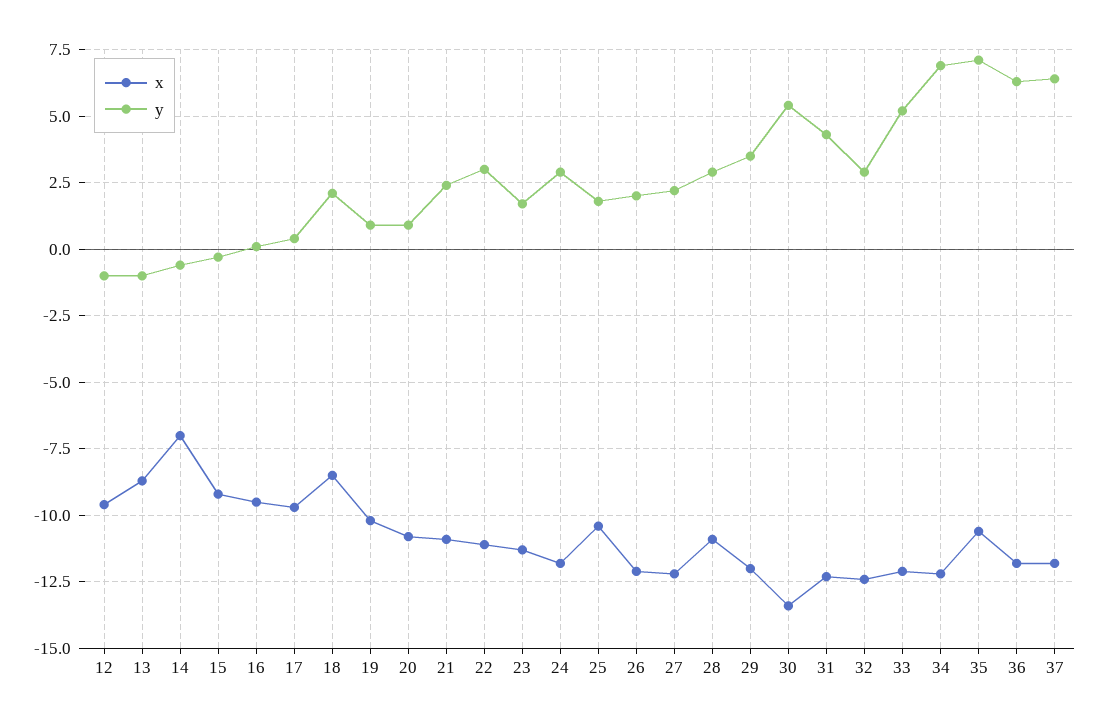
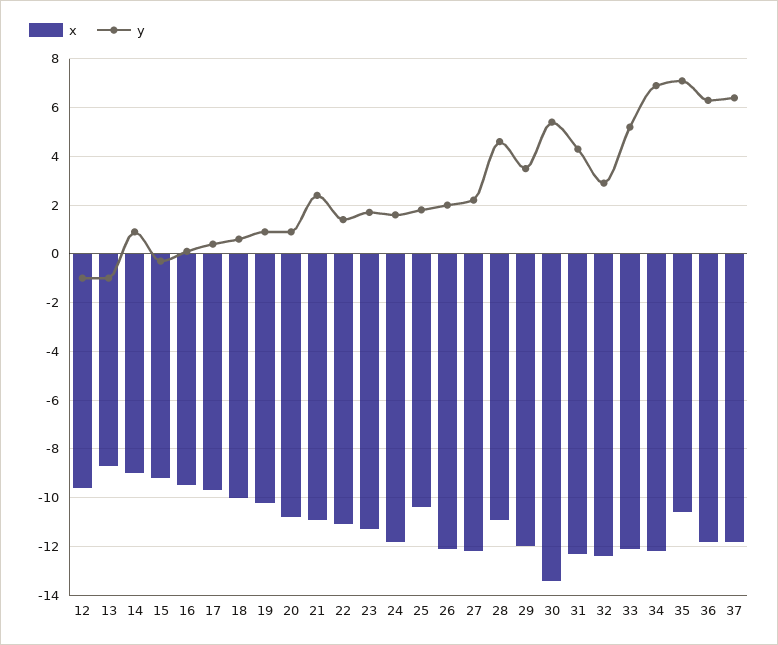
x, 14: -7 -> -9
y, 14: -0.5 -> 1
x, 18: -8.5 -> -10
y, 18: 2 -> 0.5
y, 22: 3 -> 1.5
y, 24: 3 -> 1.5
y, 28: 3 -> 4.5

